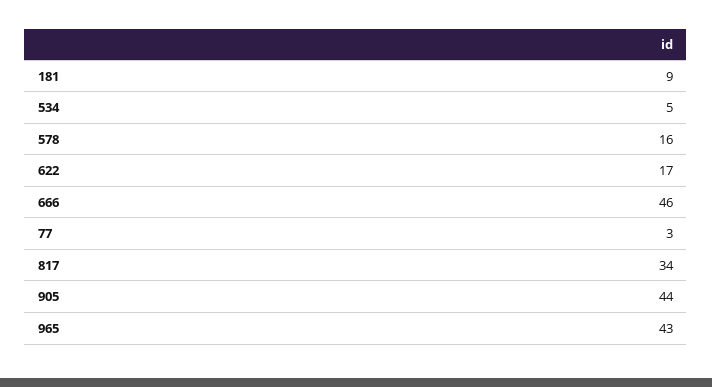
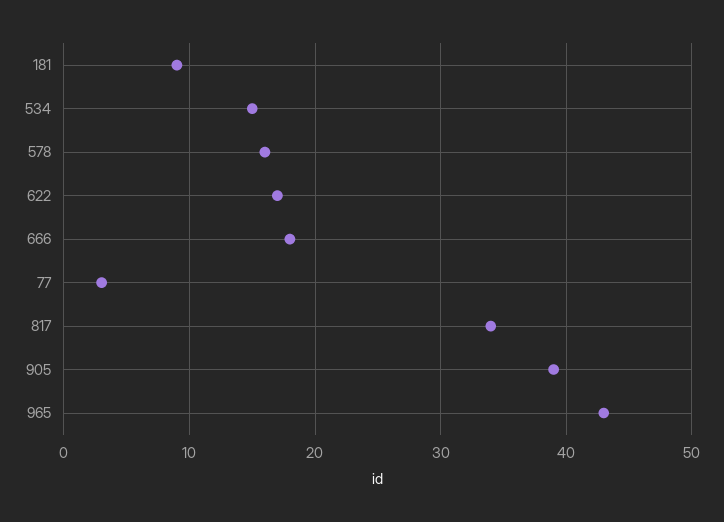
534: 5 -> 15
666: 46 -> 18
905: 44 -> 39

